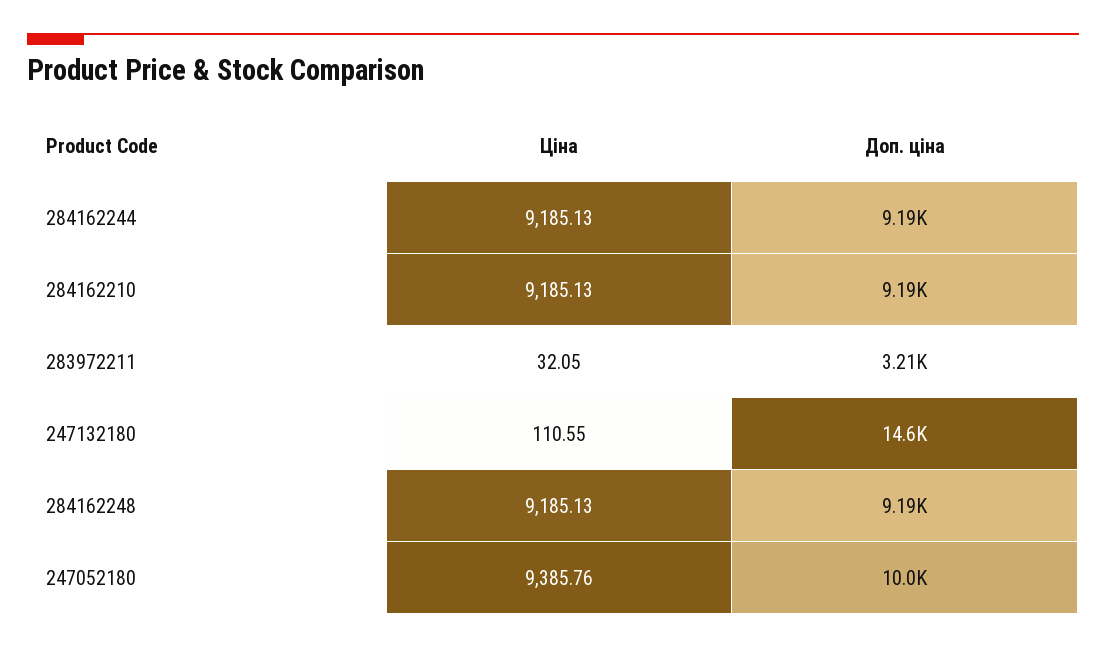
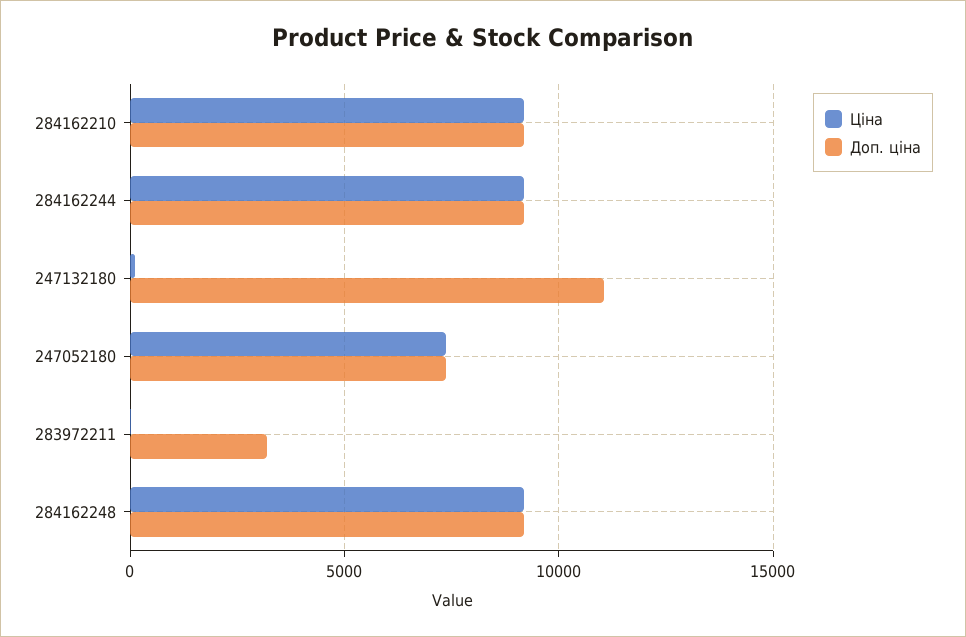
Доп. ціна, 247132180: 14600 -> 11000
Ціна, 247052180: 9385.76 -> 7500
Доп. ціна, 247052180: 10000 -> 7500

